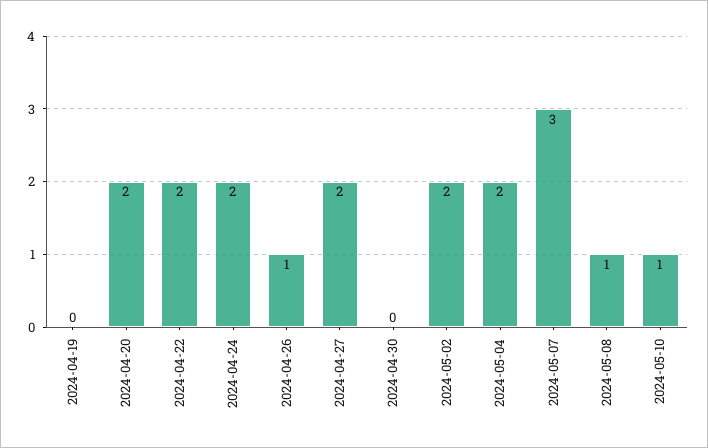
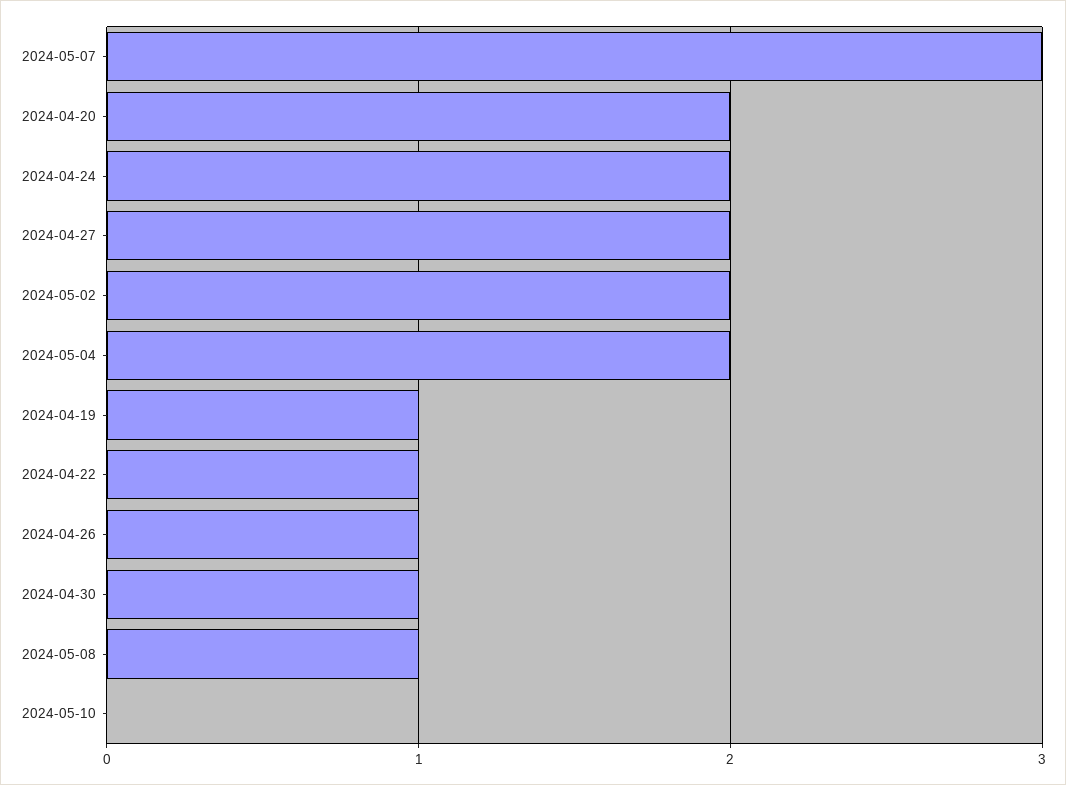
2024-04-19: 0 -> 1
2024-04-22: 2 -> 1
2024-04-30: 0 -> 1
2024-05-10: 1 -> 0

